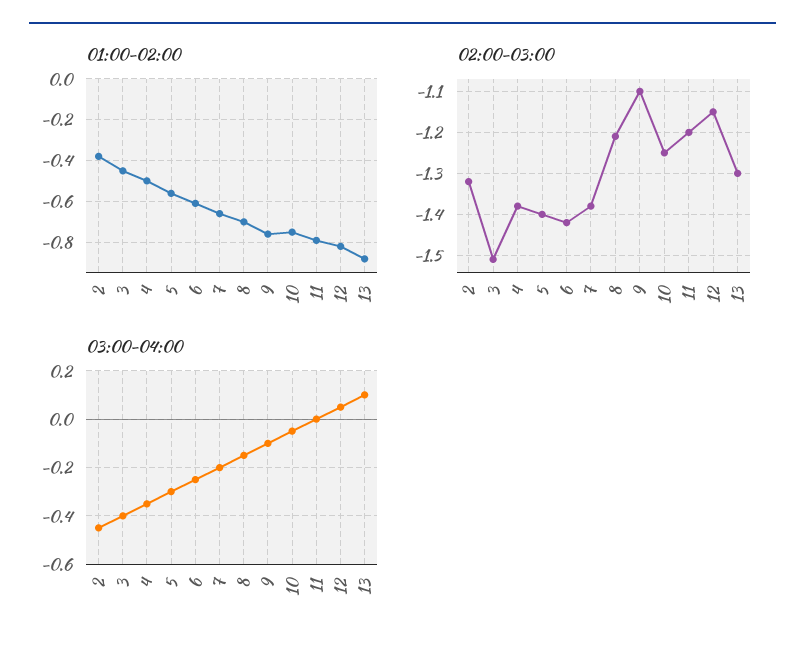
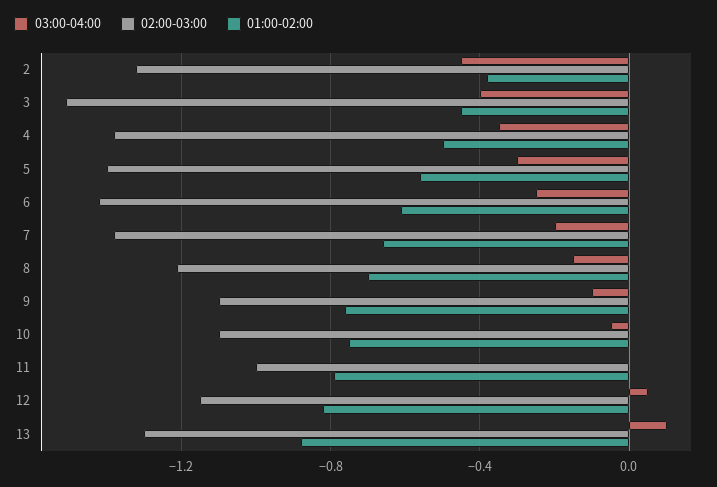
02:00-03:00, 10: -1.25 -> -1.1
02:00-03:00, 11: -1.2 -> -1

